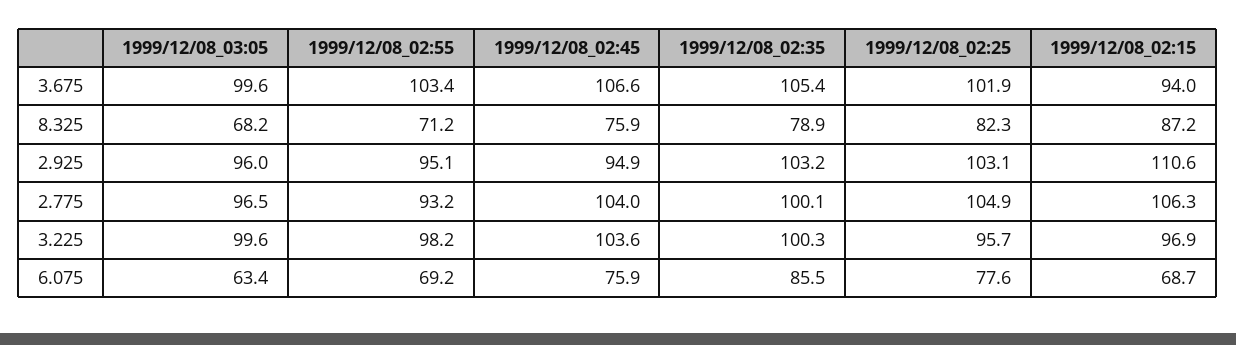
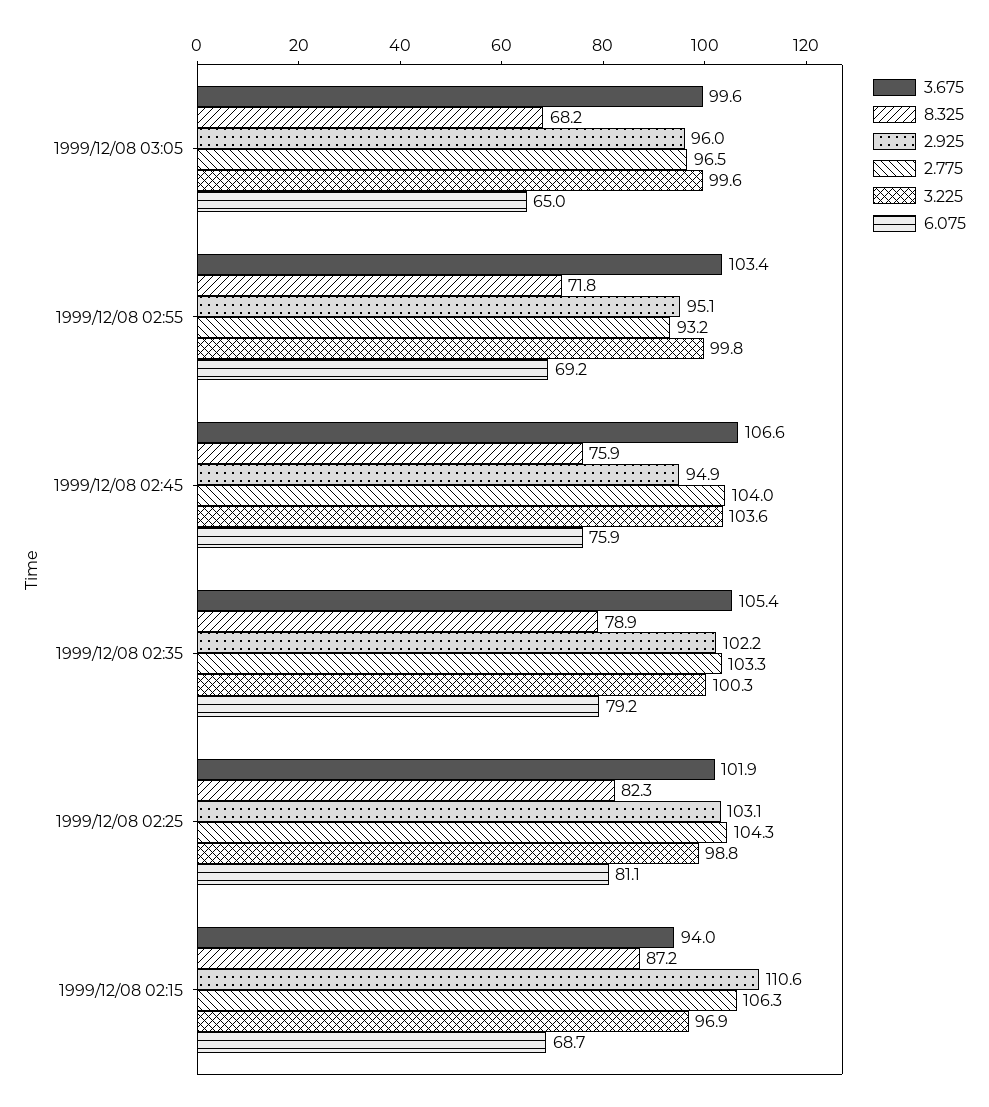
8.325, 1999/12/08_02:55: 71.2 -> 71.8
2.925, 1999/12/08_02:35: 103.2 -> 102.2
2.775, 1999/12/08_02:35: 100.1 -> 103.3
2.775, 1999/12/08_02:25: 104.9 -> 104.3
3.225, 1999/12/08_02:55: 98.2 -> 99.8
3.225, 1999/12/08_02:25: 95.7 -> 98.8
6.075, 1999/12/08_03:05: 63.4 -> 65
6.075, 1999/12/08_02:35: 85.5 -> 79.2
6.075, 1999/12/08_02:25: 77.6 -> 81.1

